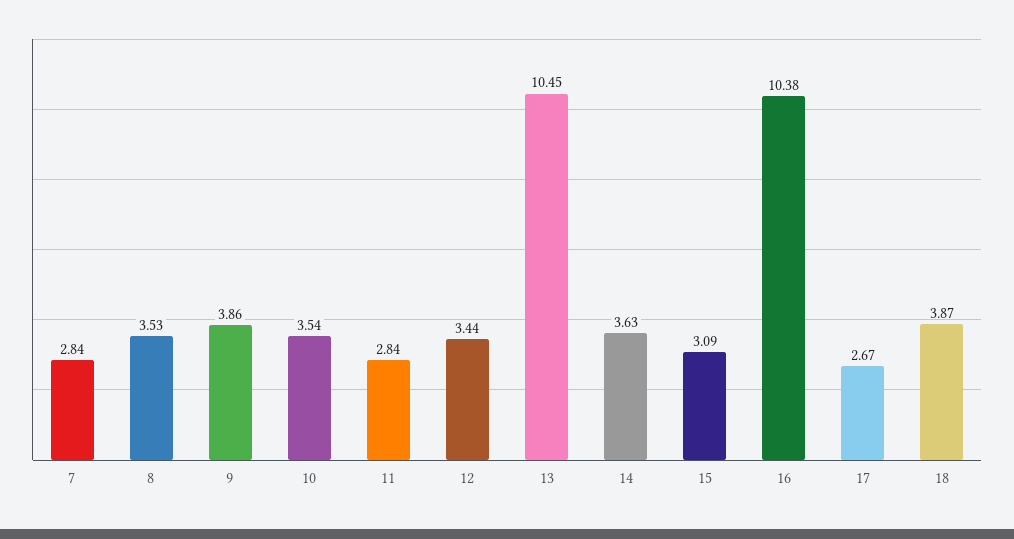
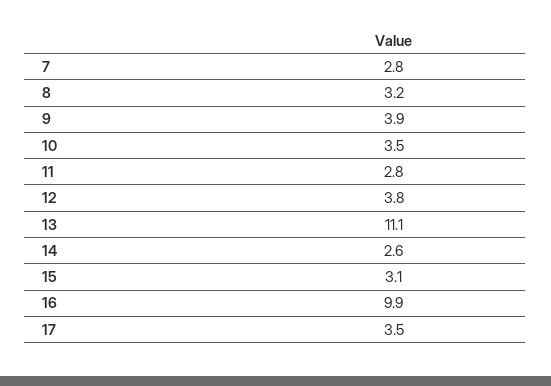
8: 3.53 -> 3.2
12: 3.44 -> 3.8
13: 10.45 -> 11.1
14: 3.63 -> 2.6
16: 10.38 -> 9.9
17: 2.67 -> 3.5
18: 3.87 -> none

